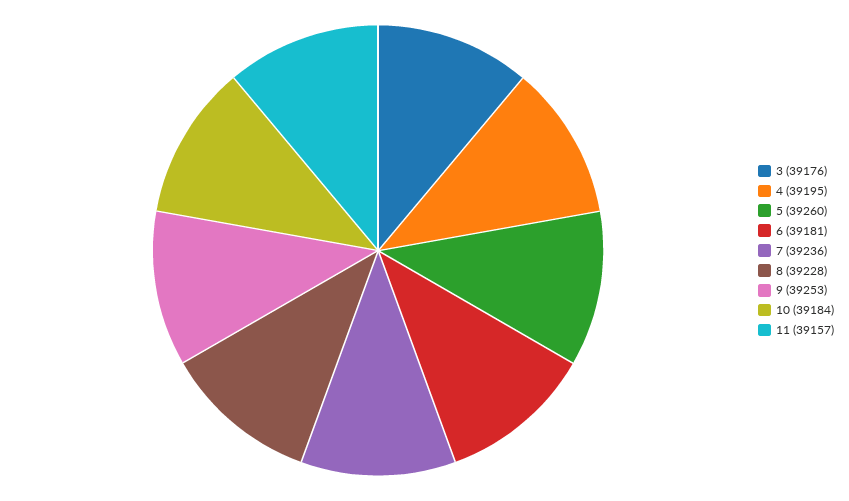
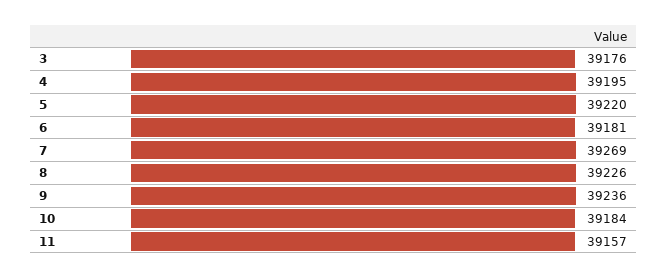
5: 39260 -> 39220
7: 39236 -> 39269
8: 39228 -> 39226
9: 39253 -> 39236

